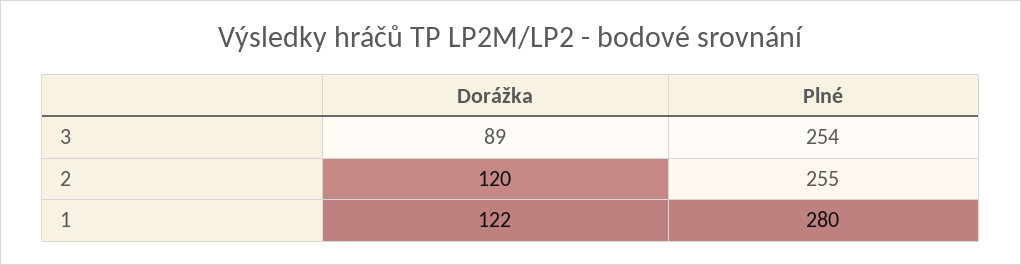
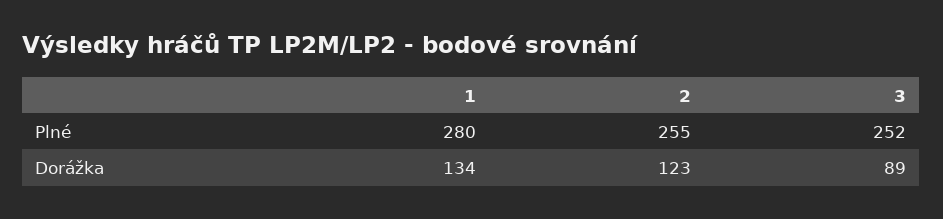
Plné, 3: 254 -> 252
Dorážka, 2: 120 -> 123
Dorážka, 1: 122 -> 134

